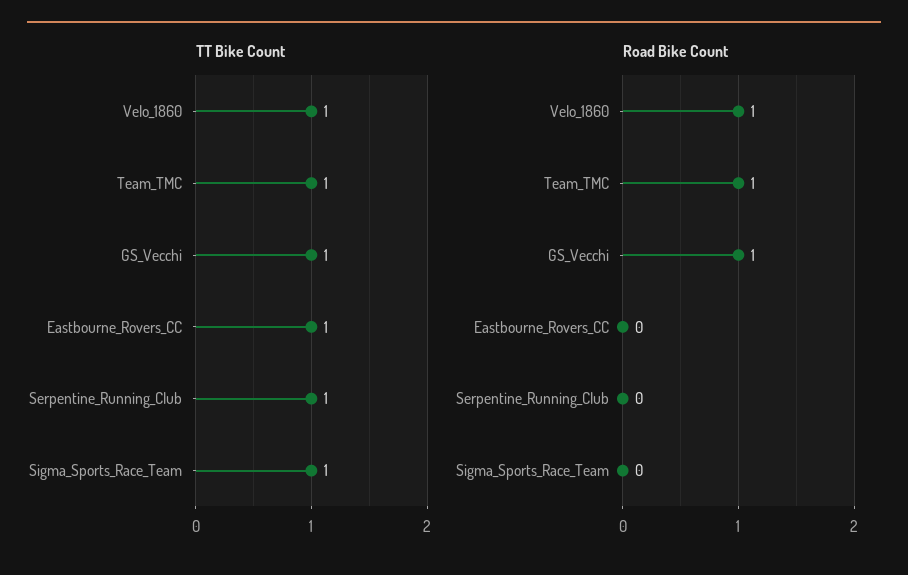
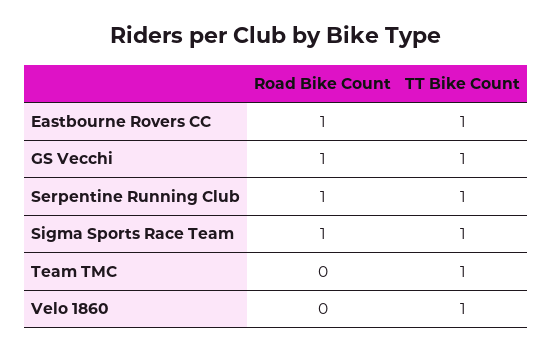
Road Bike Count, Velo_1860: 1 -> 0
Road Bike Count, Team_TMC: 1 -> 0
Road Bike Count, Eastbourne_Rovers_CC: 0 -> 1
Road Bike Count, Serpentine_Running_Club: 0 -> 1
Road Bike Count, Sigma_Sports_Race_Team: 0 -> 1

